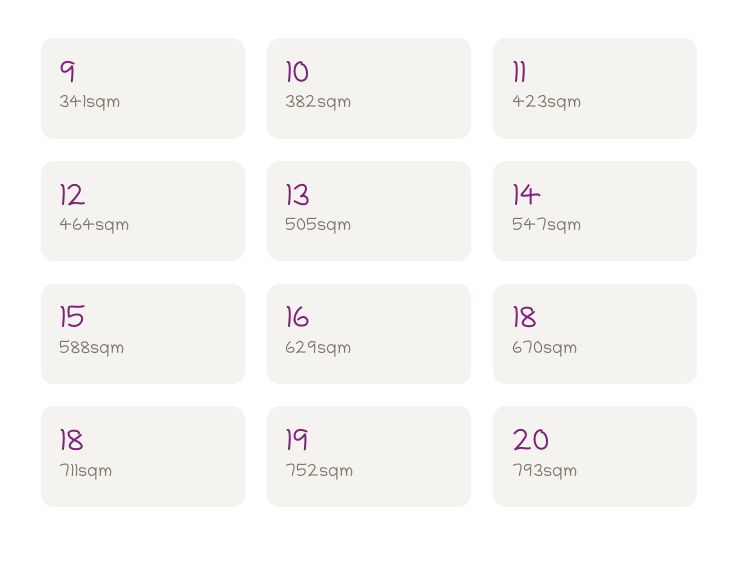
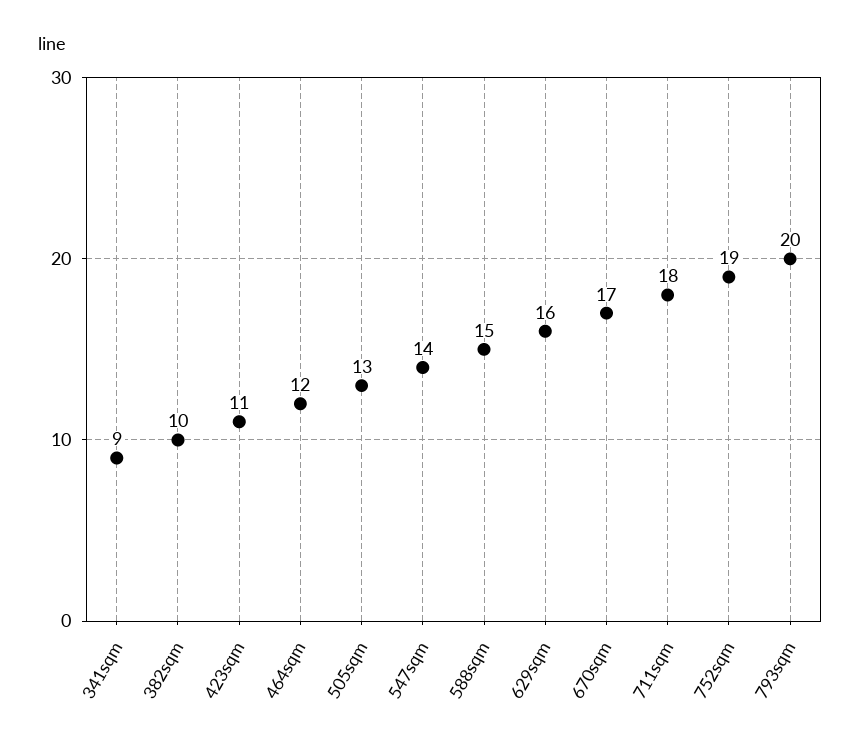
670sqm: 18 -> 17

